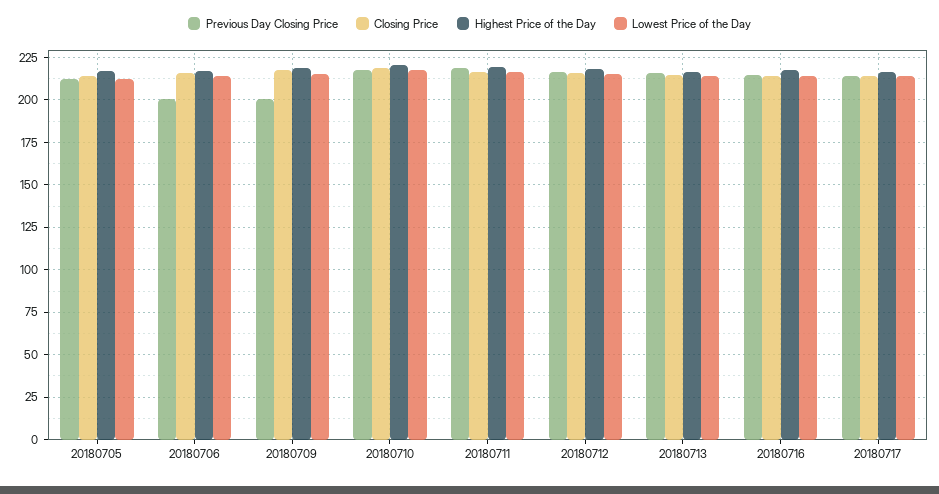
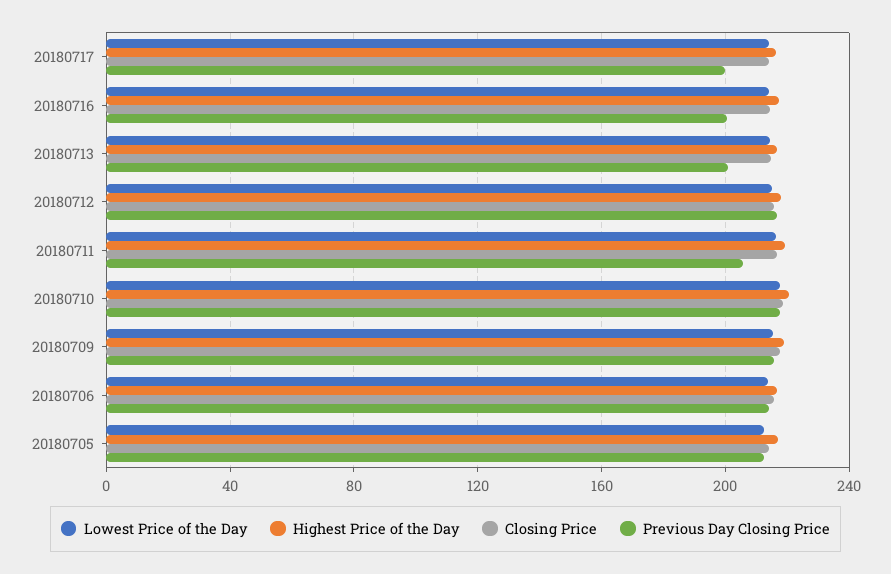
Previous Day Closing Price, 20180706: 200 -> 215
Previous Day Closing Price, 20180709: 200 -> 215
Previous Day Closing Price, 20180711: 220 -> 205
Previous Day Closing Price, 20180713: 215 -> 200
Previous Day Closing Price, 20180716: 215 -> 200
Previous Day Closing Price, 20180717: 215 -> 200

